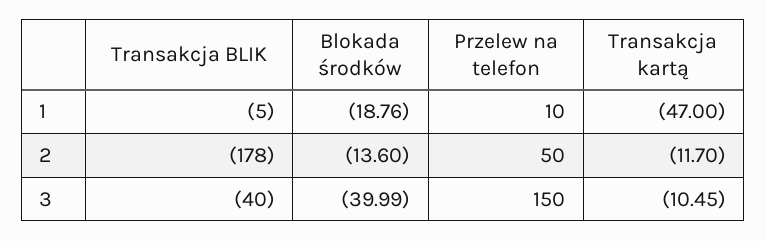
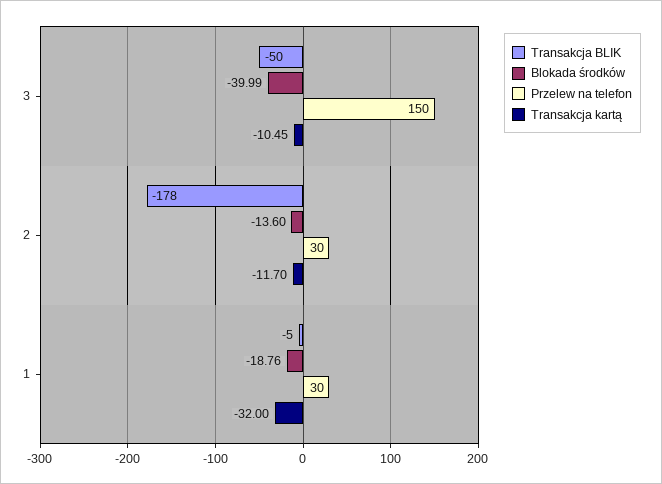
Przelew na telefon, 1: 10 -> 30
Transakcja kartą, 1: -47 -> -32
Przelew na telefon, 2: 50 -> 30
Transakcja BLIK, 3: -40 -> -50

